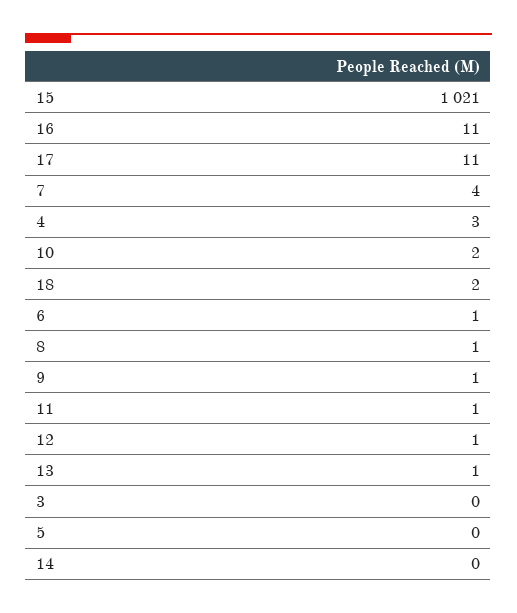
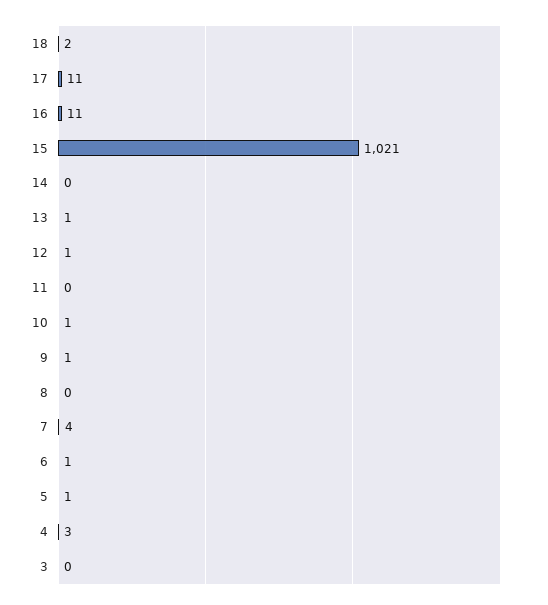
10: 2 -> 1
8: 1 -> 0
11: 1 -> 0
5: 0 -> 1

